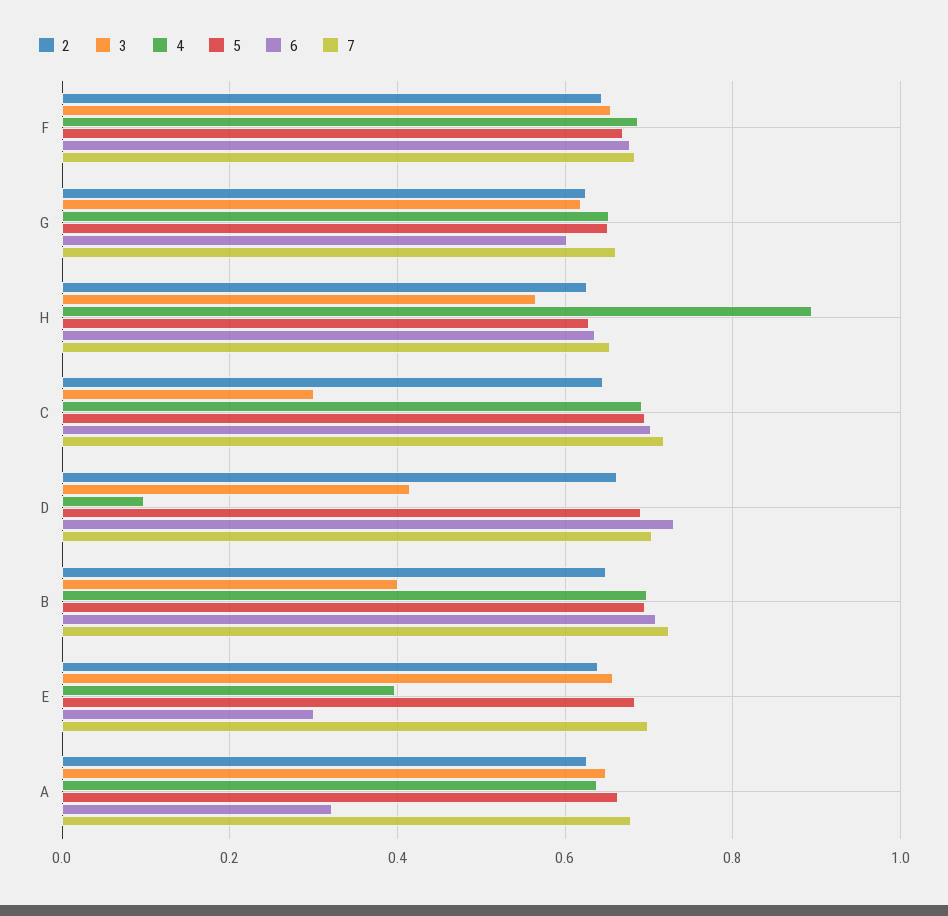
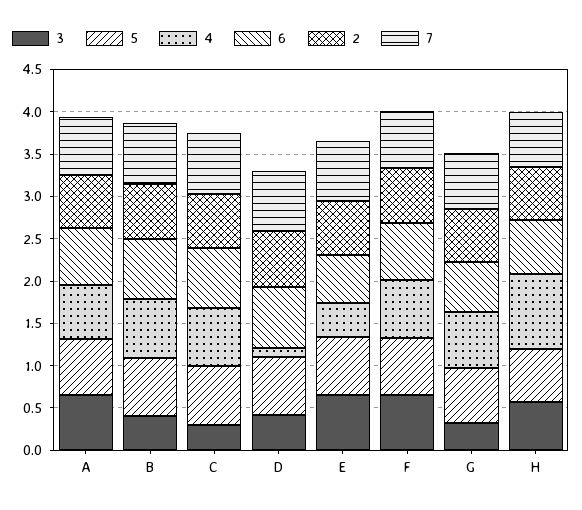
3, G: 0.62 -> 0.3
6, E: 0.3 -> 0.6
6, A: 0.32 -> 0.7

